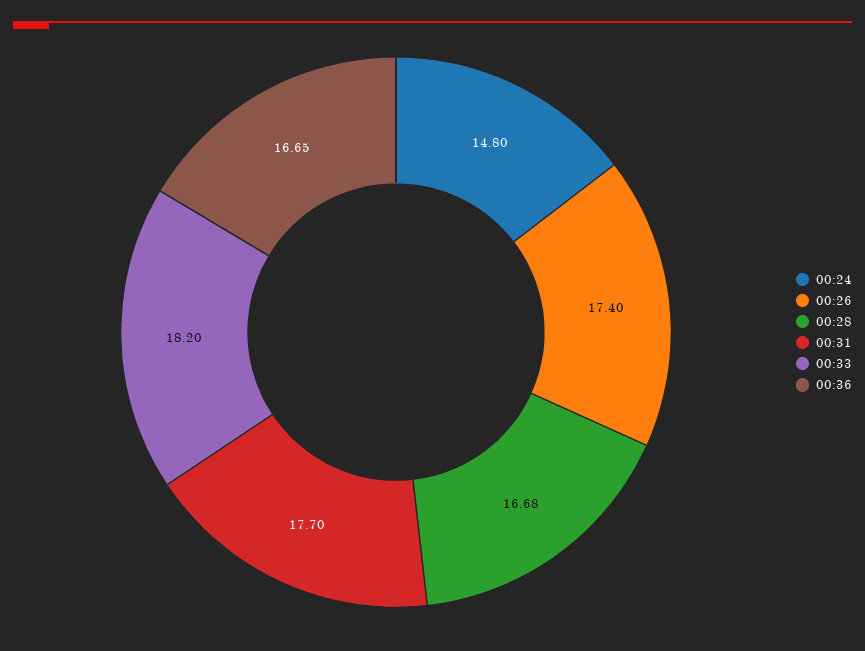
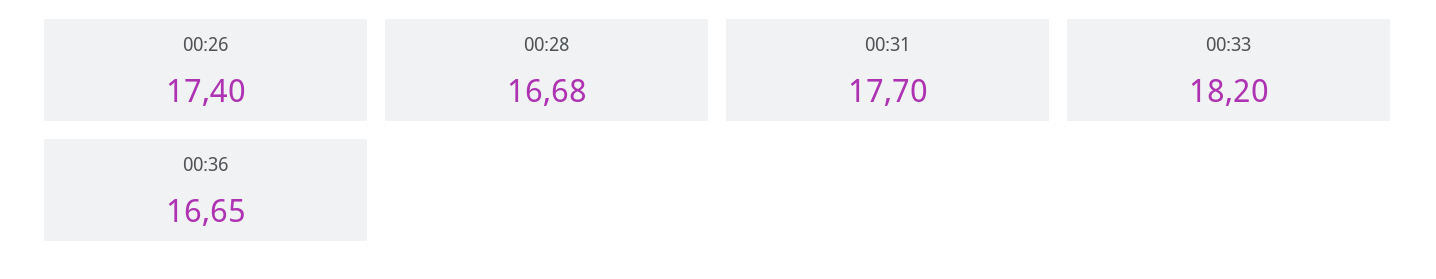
00:24: 14.8 -> none

